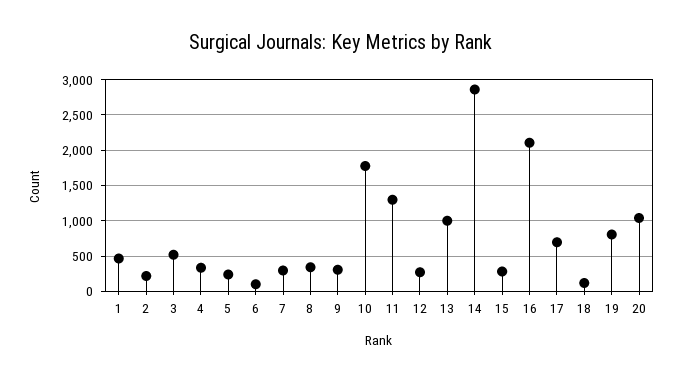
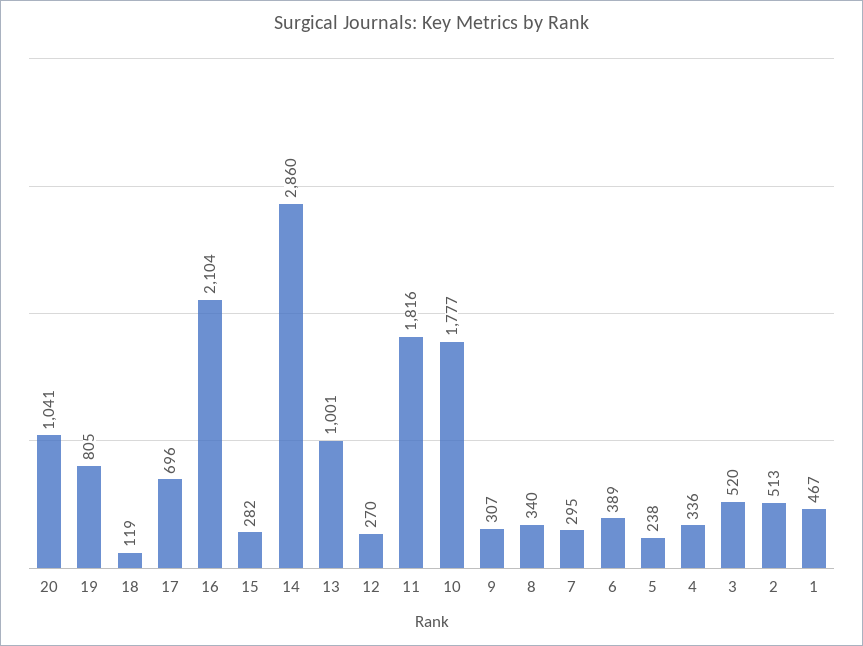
2: 200 -> 513
6: 100 -> 389
11: 1300 -> 1816

